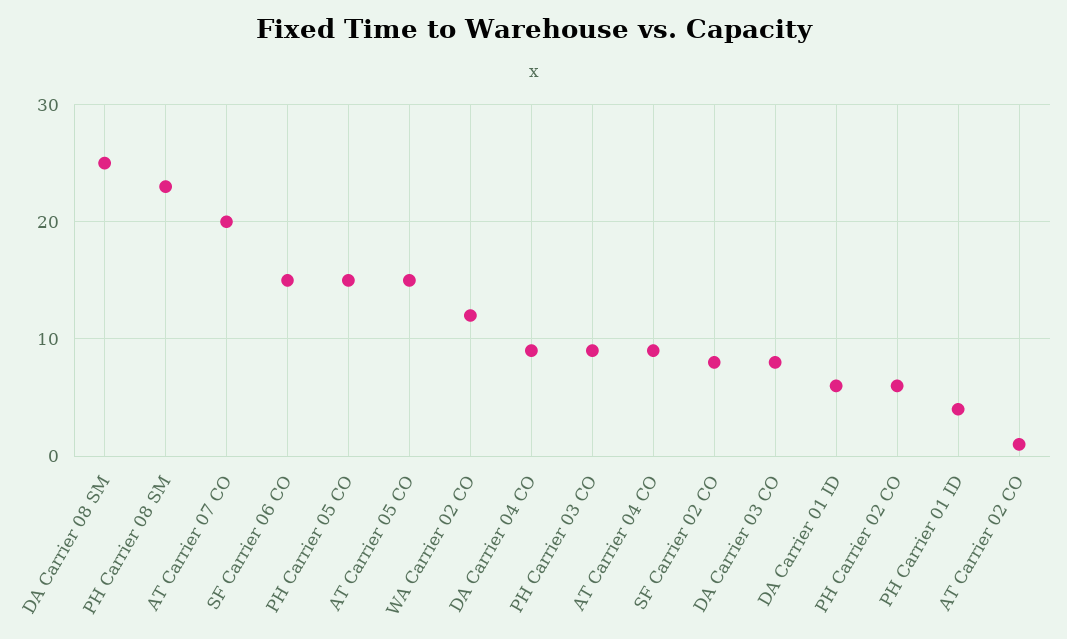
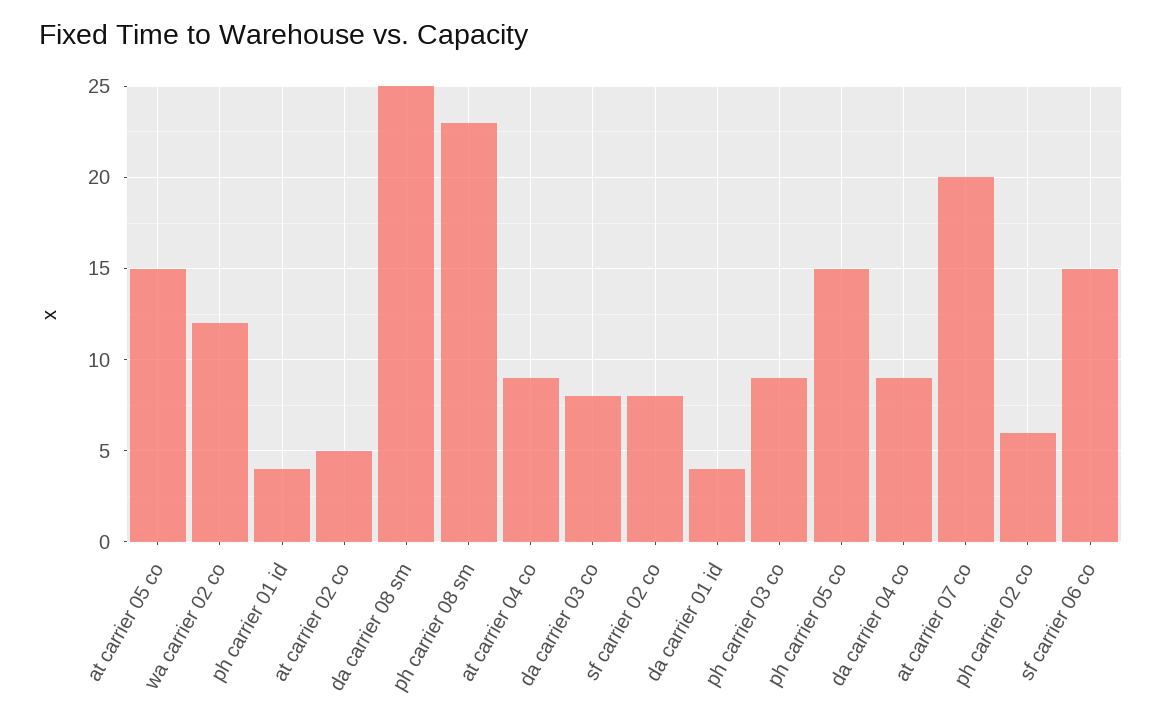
DA Carrier 01 ID: 6 -> 4
AT Carrier 02 CO: 1 -> 5

